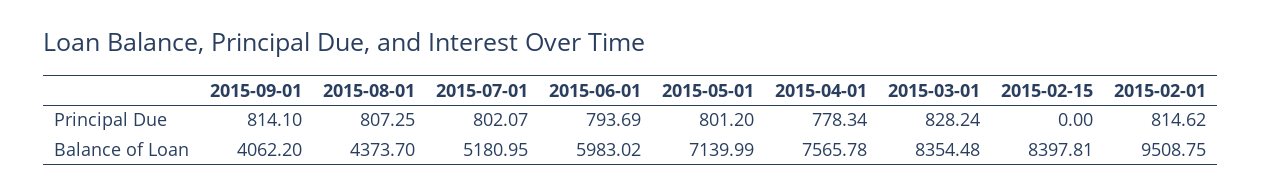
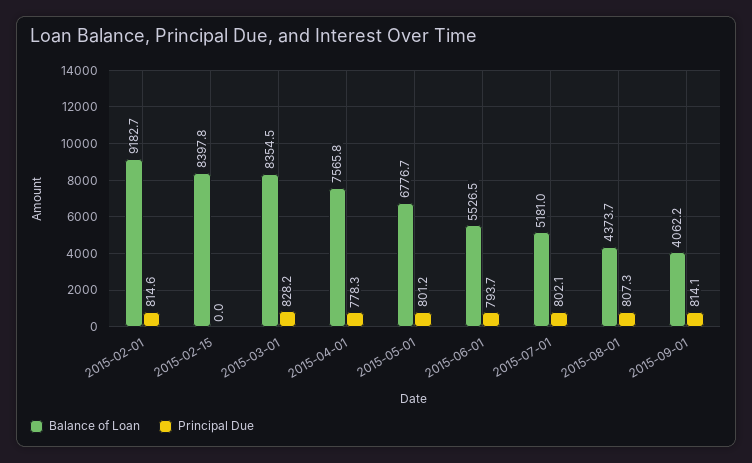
Balance of Loan, 2015-06-01: 5983.02 -> 5526.5
Balance of Loan, 2015-05-01: 7139.99 -> 6776.7
Balance of Loan, 2015-02-01: 9508.75 -> 9182.7

